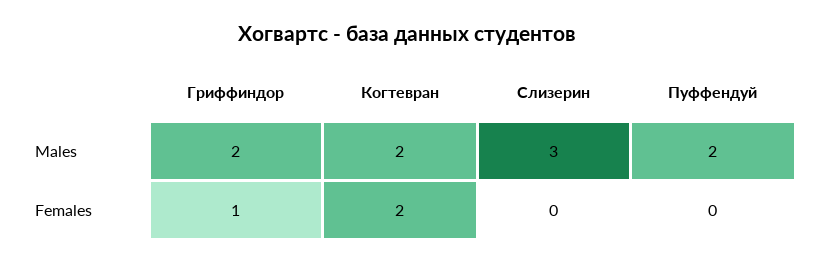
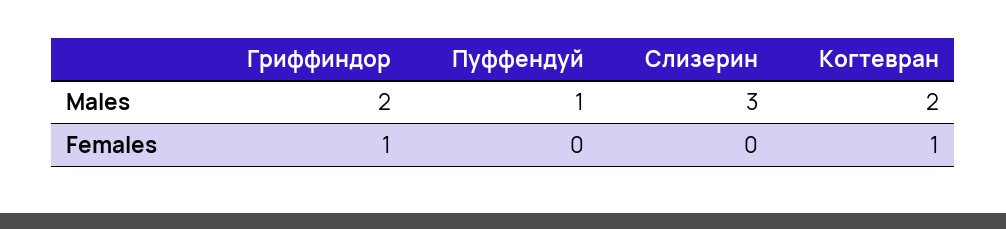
Пуффендуй, Males: 2 -> 1
Когтевран, Females: 2 -> 1

